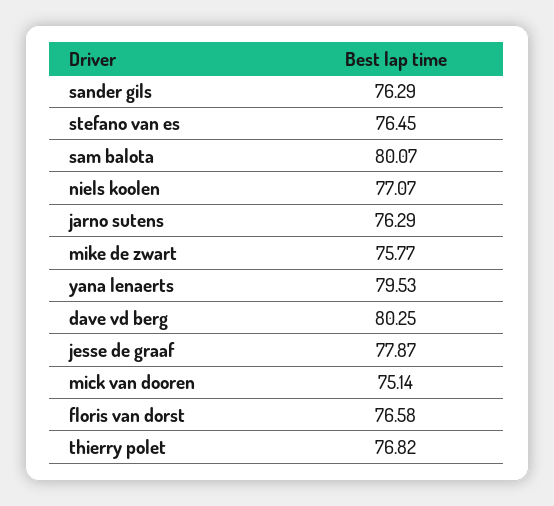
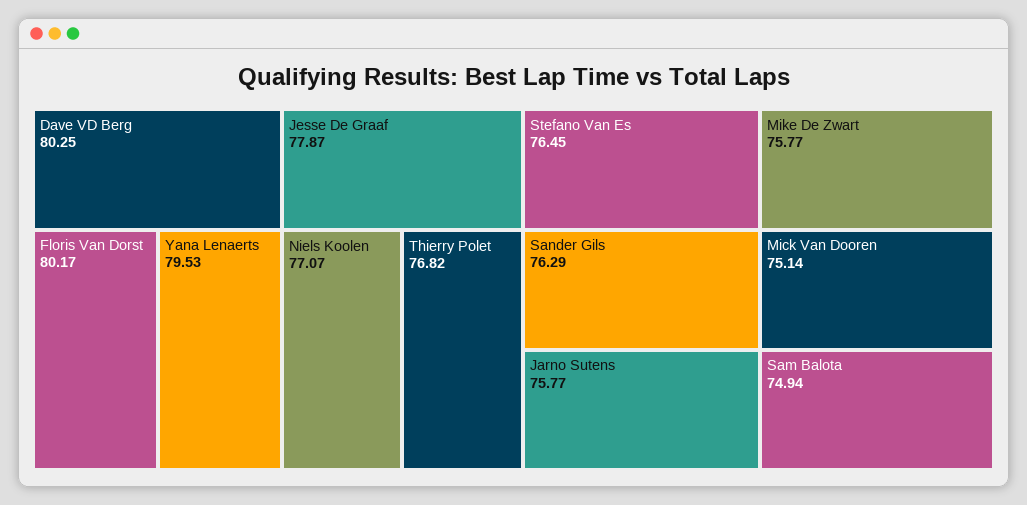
sam balota: 80.07 -> 74.94
jarno sutens: 76.29 -> 75.77
floris van dorst: 76.58 -> 80.17

